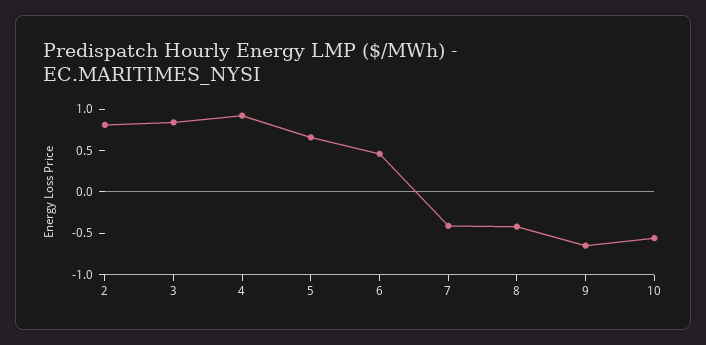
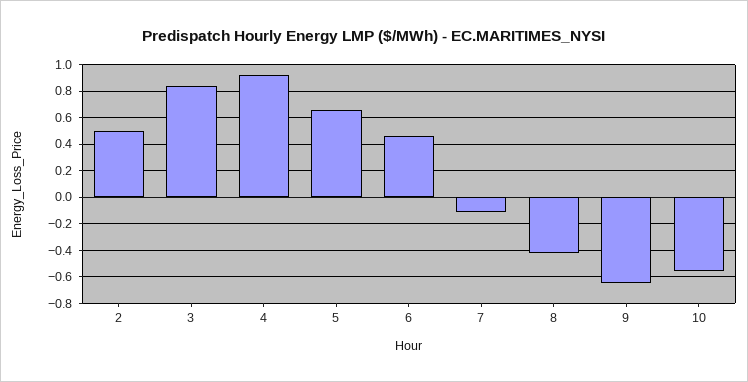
2: 0.8 -> 0.5
7: -0.4 -> -0.1

